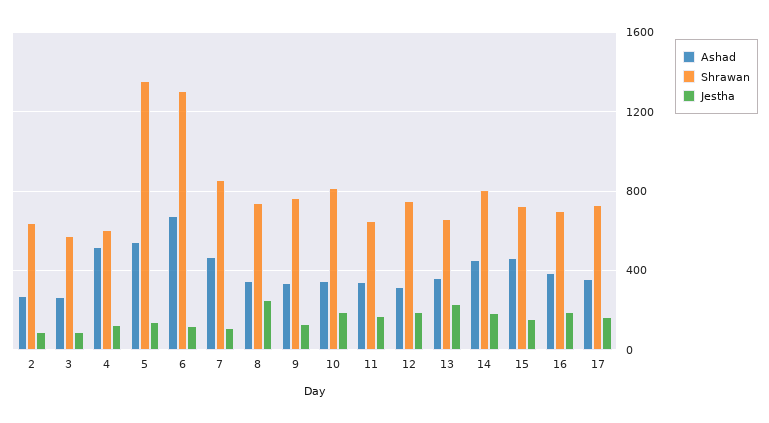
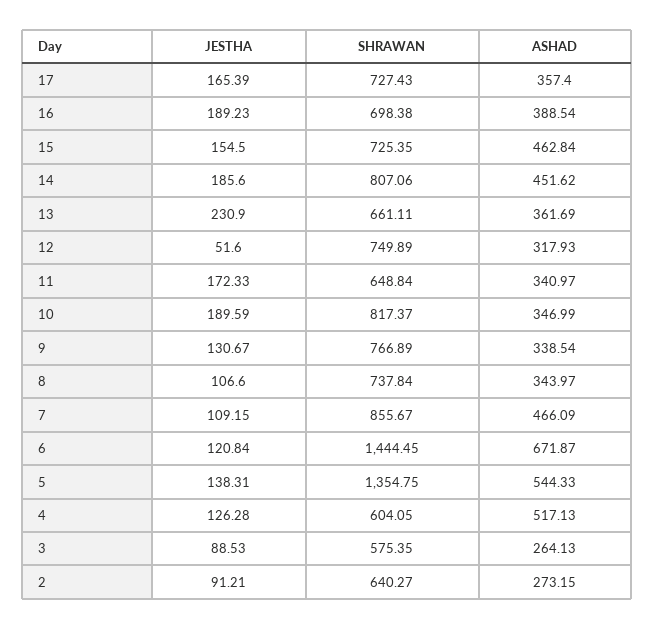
Shrawan, 6: 1300 -> 1444.45
Jestha, 8: 250 -> 106.6
Jestha, 12: 200 -> 51.6

